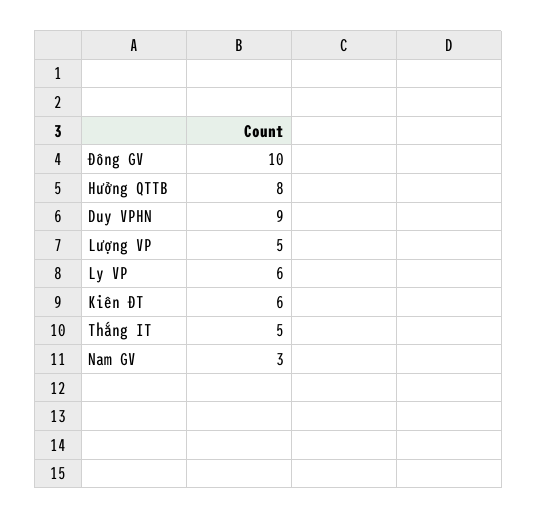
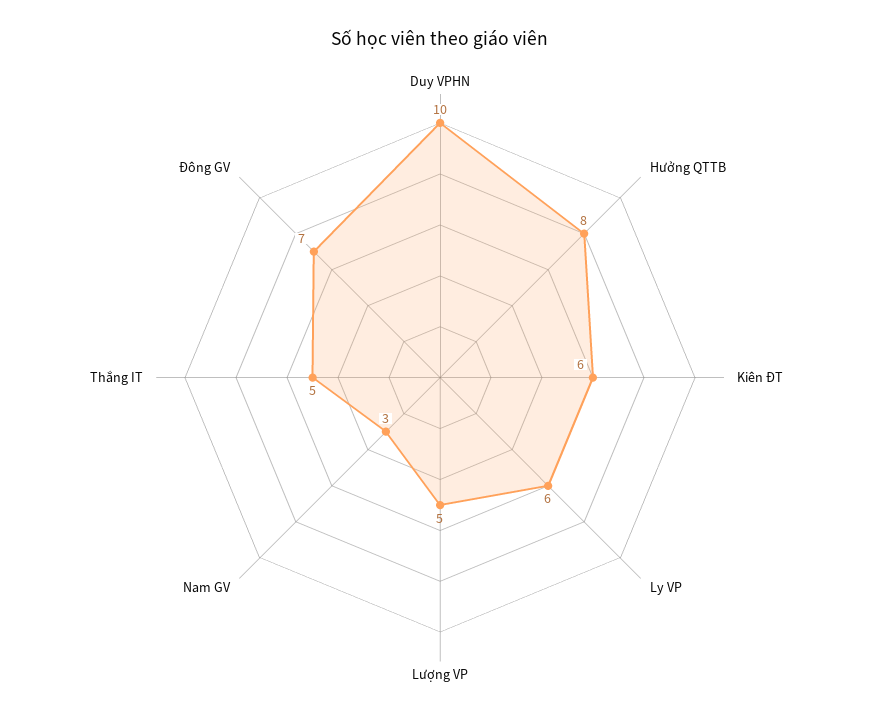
Đông GV: 10 -> 7
Duy VPHN: 9 -> 10

